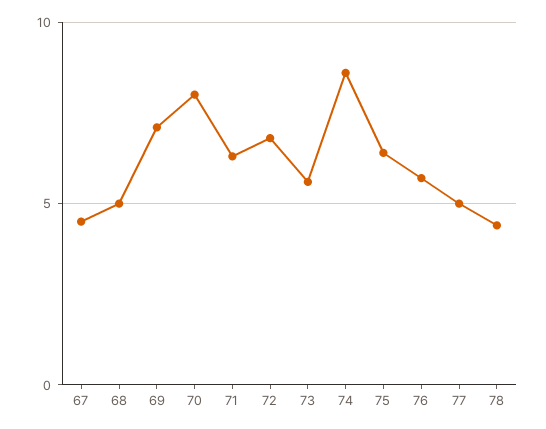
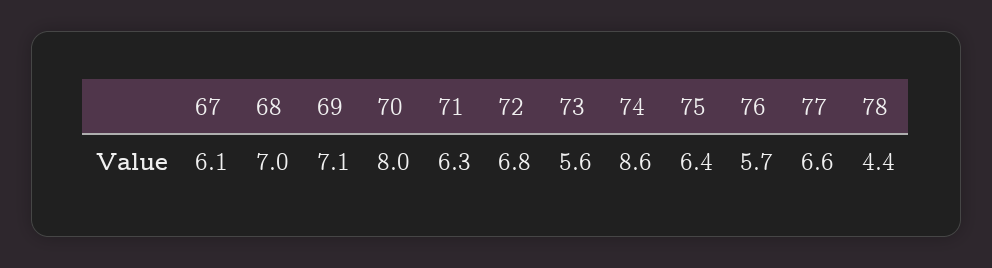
67: 4.5 -> 6.1
68: 5 -> 7
77: 5 -> 6.6

